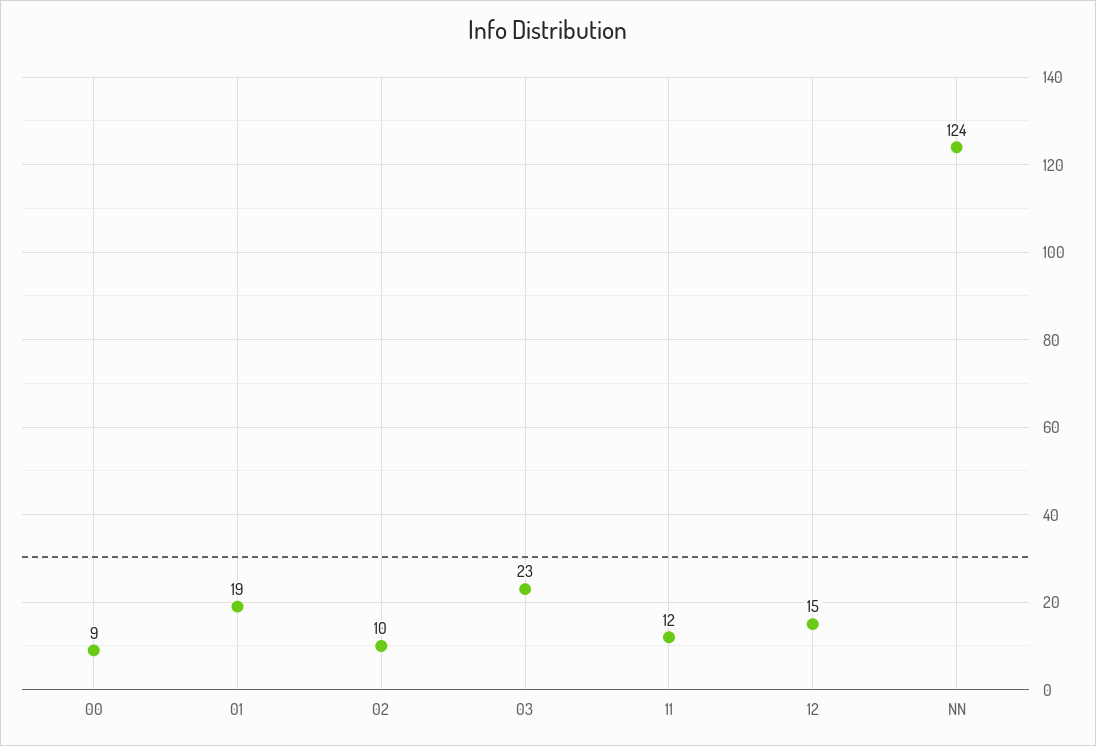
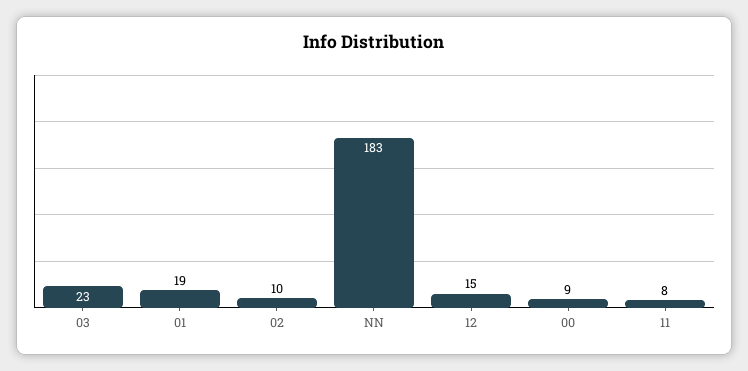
11: 12 -> 8
NN: 124 -> 183

